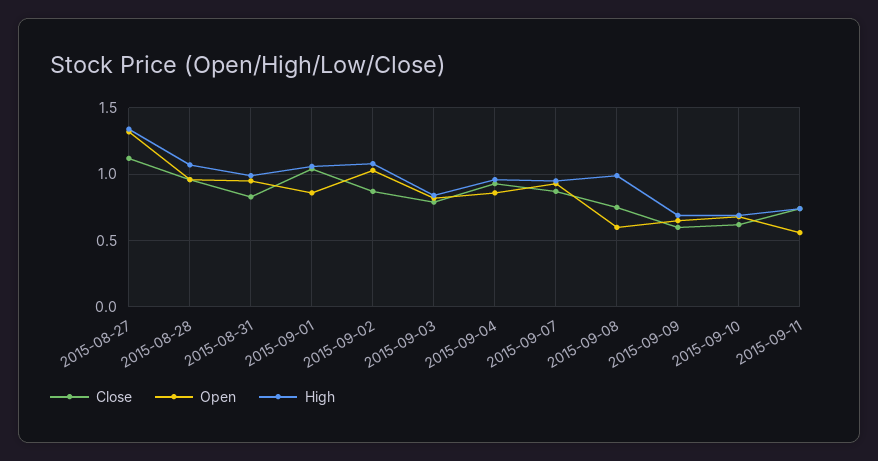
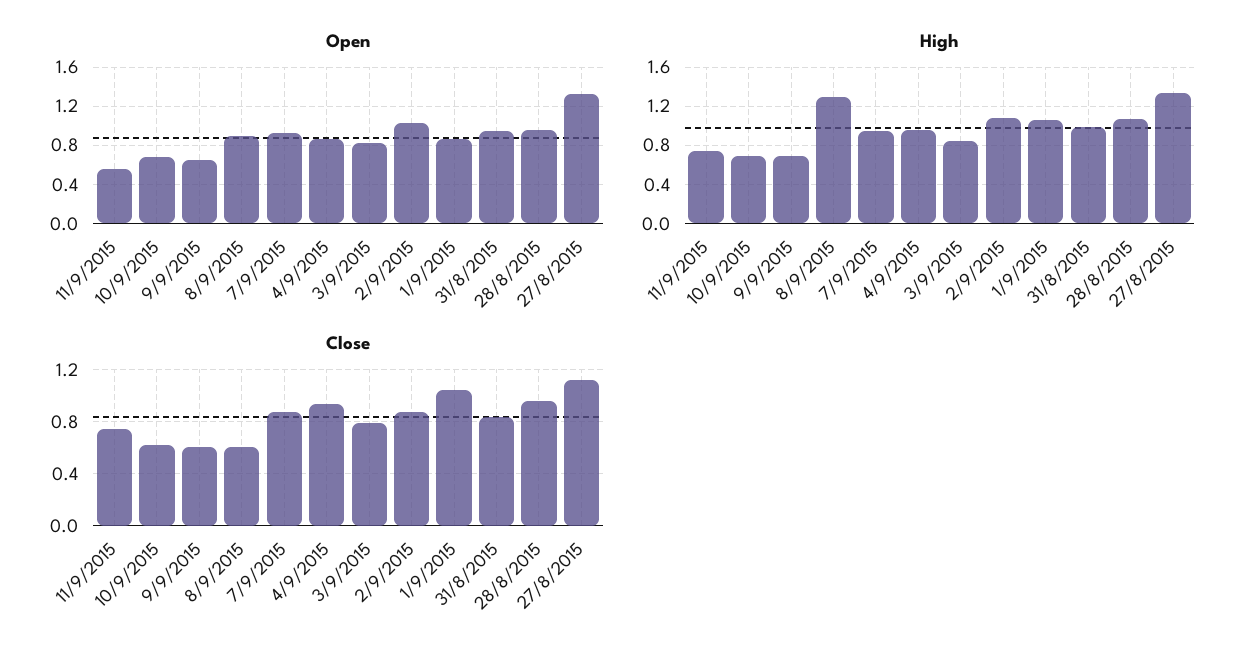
Close, 2015-09-08: 0.75 -> 0.6
Open, 2015-09-08: 0.6 -> 0.9
High, 2015-09-08: 1 -> 1.3

